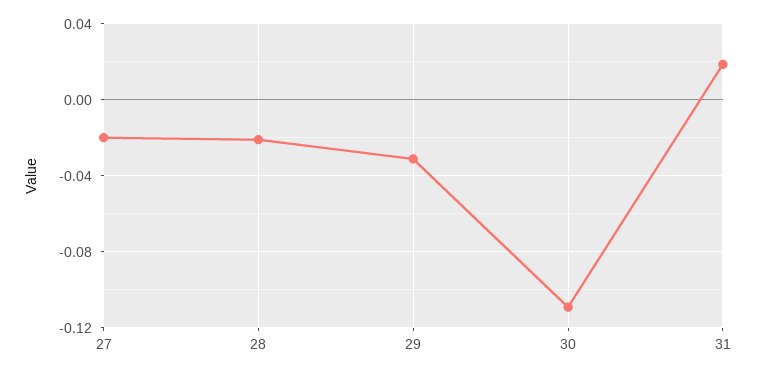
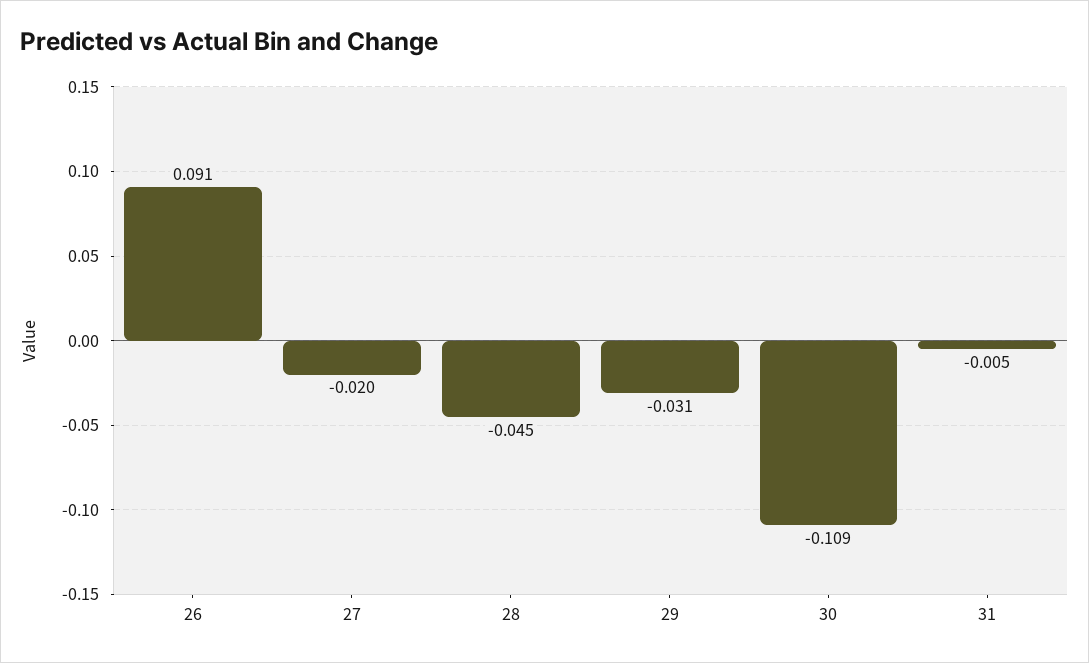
28: -0.02 -> -0.045
31: 0.02 -> -0.005
26: none -> 0.091

